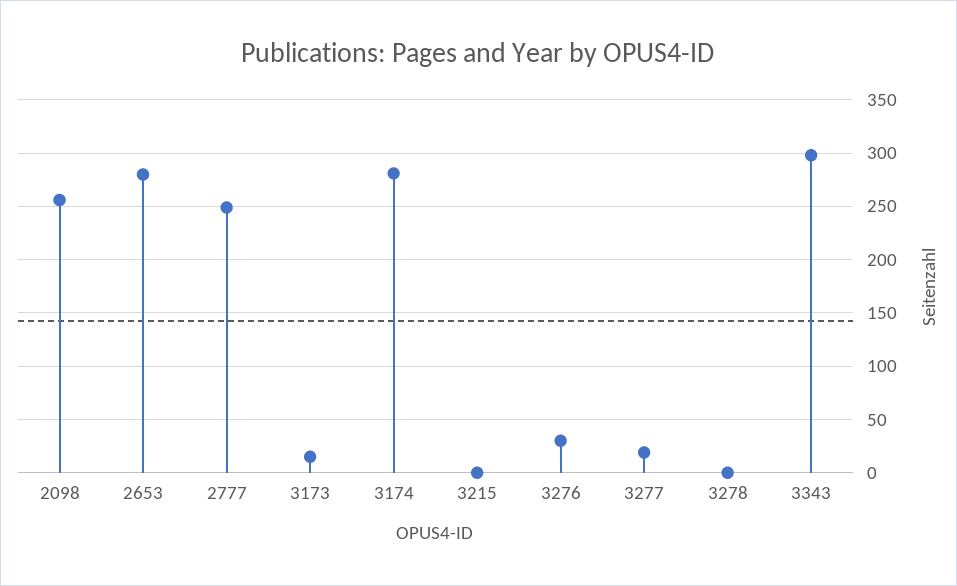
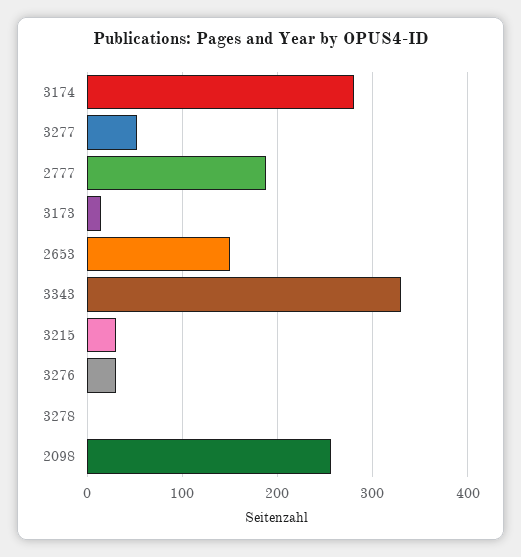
2653: 280 -> 150
2777: 250 -> 190
3215: 0 -> 30
3277: 20 -> 50
3343: 300 -> 330

